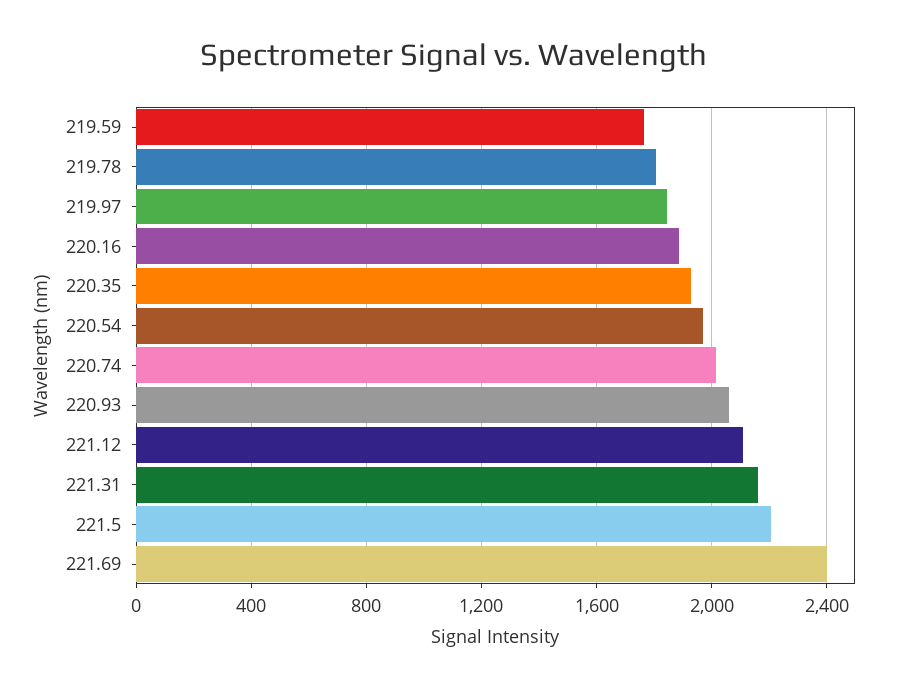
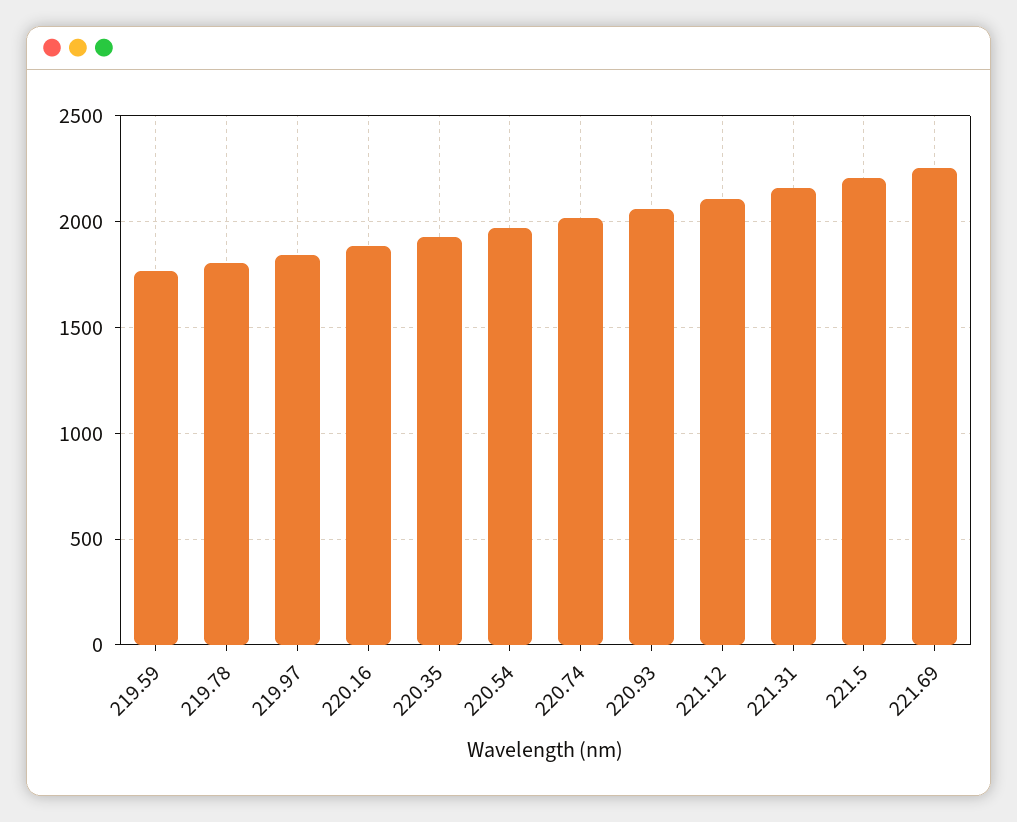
221.69: 2400 -> 2250

